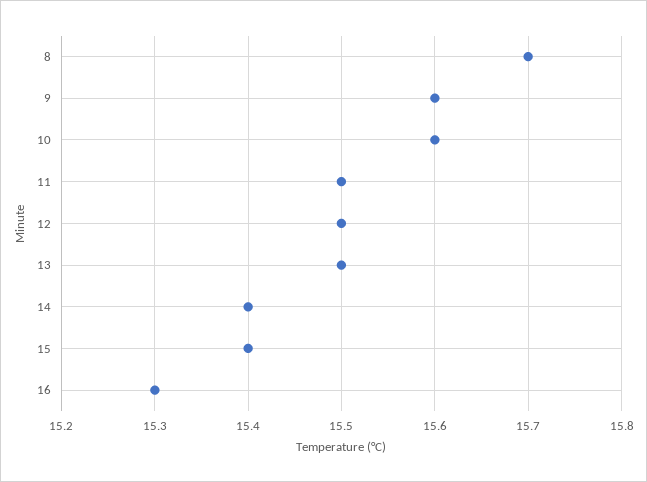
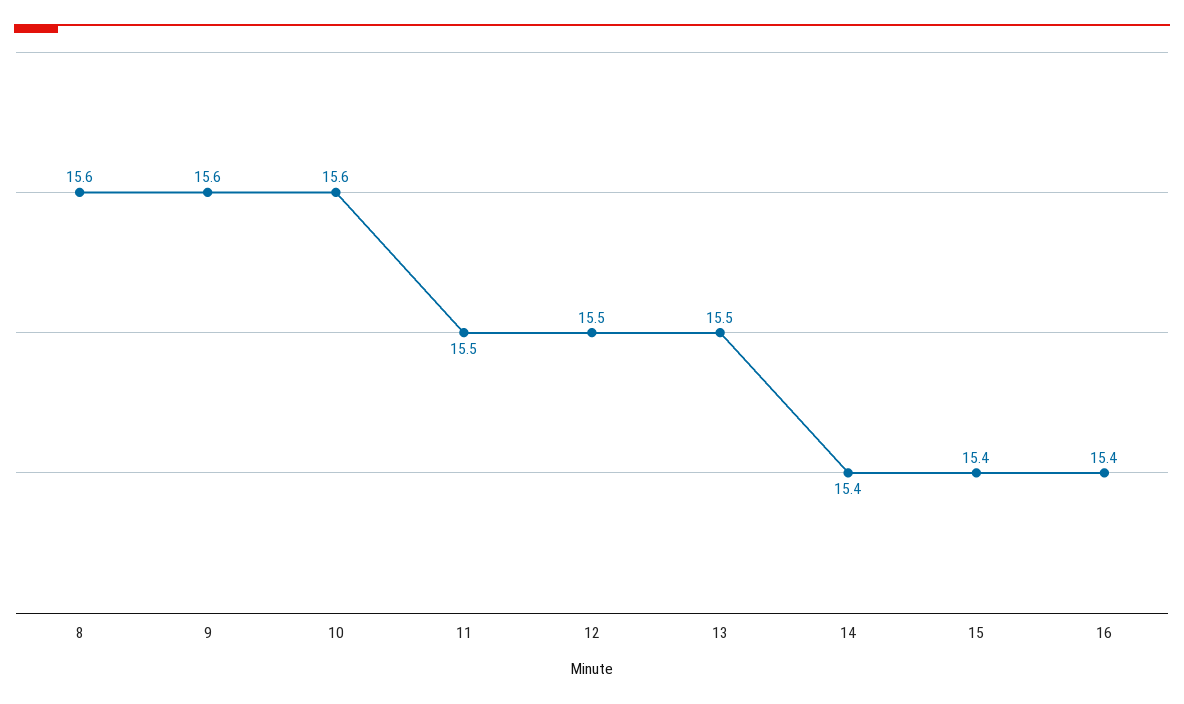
8: 15.7 -> 15.6
16: 15.3 -> 15.4

